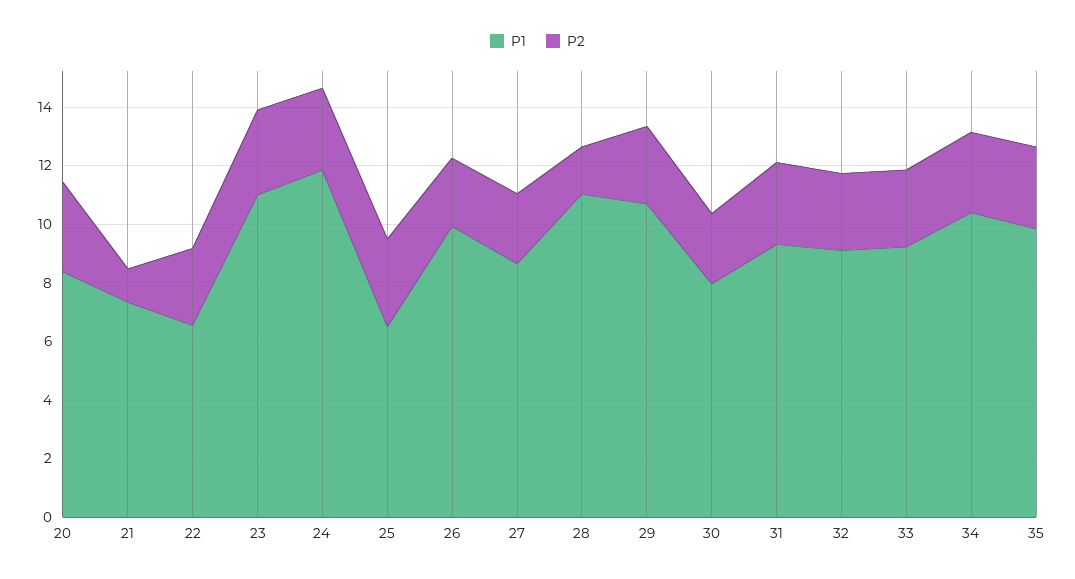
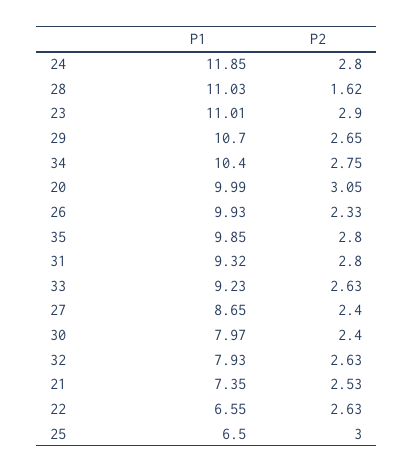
P1, 20: 8.5 -> 9.99
P2, 21: 1 -> 2.53
P1, 32: 9 -> 7.93

